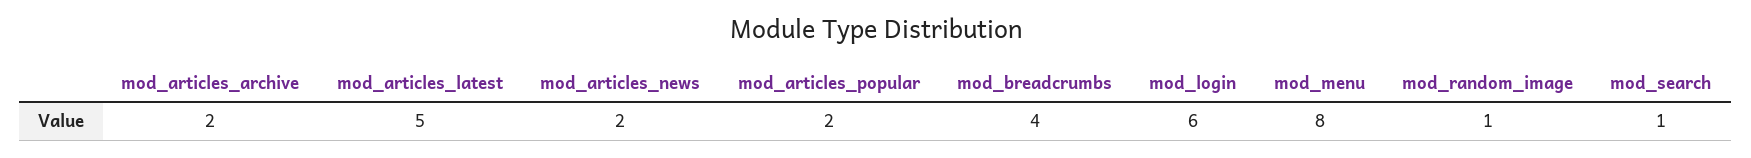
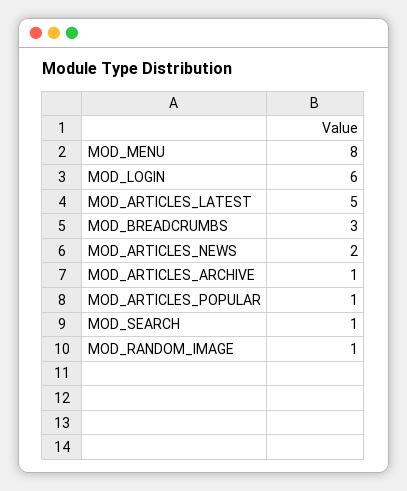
mod_articles_archive: 2 -> 1
mod_articles_popular: 2 -> 1
mod_breadcrumbs: 4 -> 3

